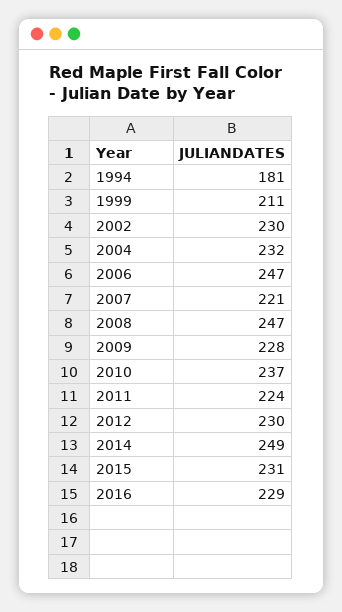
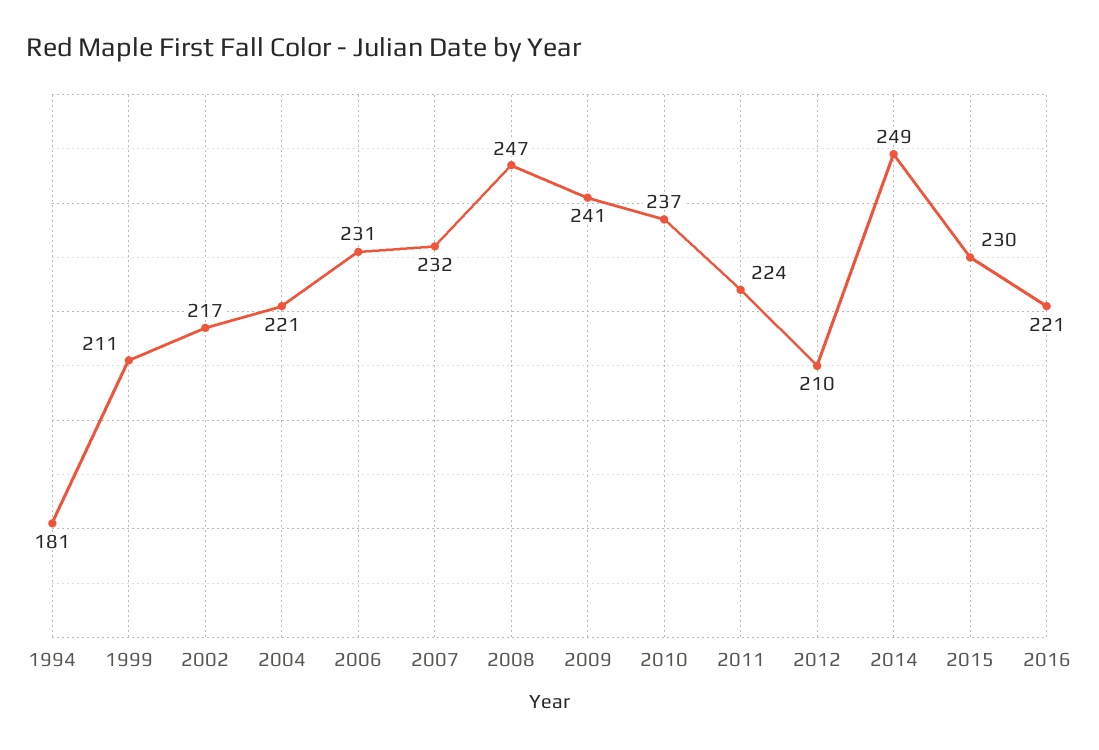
2002: 230 -> 217
2004: 232 -> 221
2006: 247 -> 231
2007: 221 -> 232
2009: 228 -> 241
2012: 230 -> 210
2015: 231 -> 230
2016: 229 -> 221

